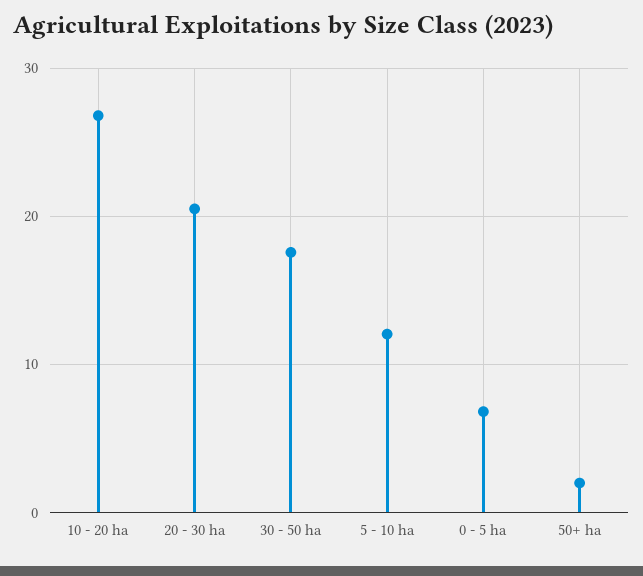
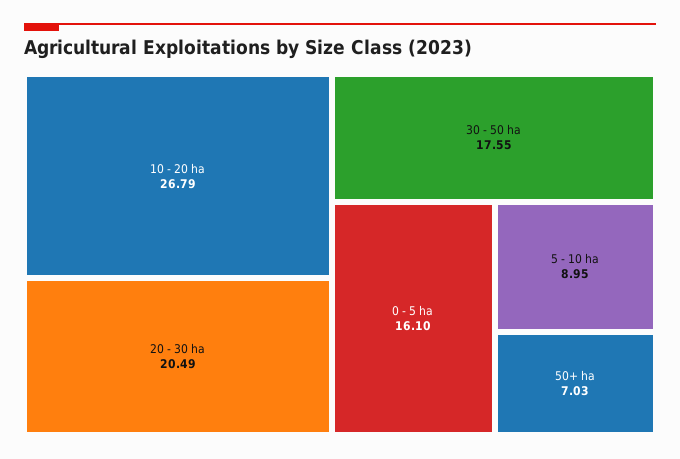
5 - 10 ha: 12 -> 8.95
0 - 5 ha: 7 -> 16.1
50+ ha: 2 -> 7.03

